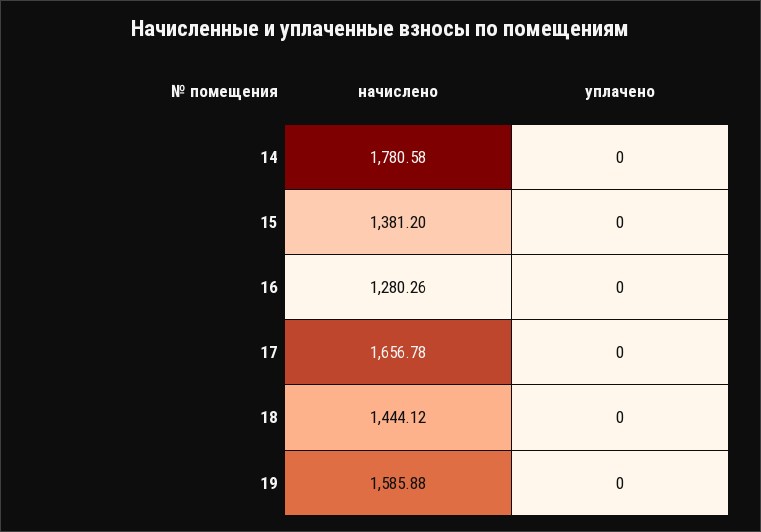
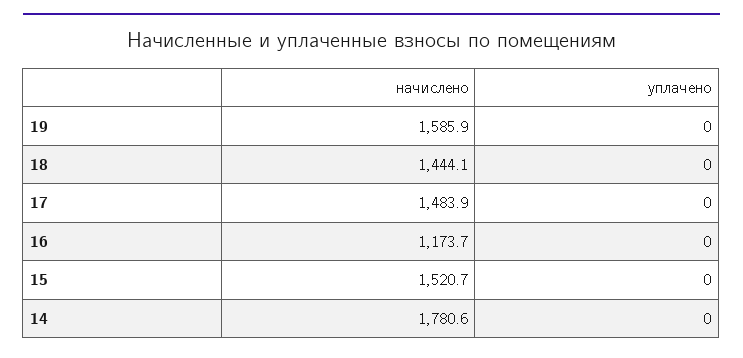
начислено, 15: 1381.2 -> 1520.7
начислено, 16: 1280.26 -> 1173.7
начислено, 17: 1656.78 -> 1483.9

